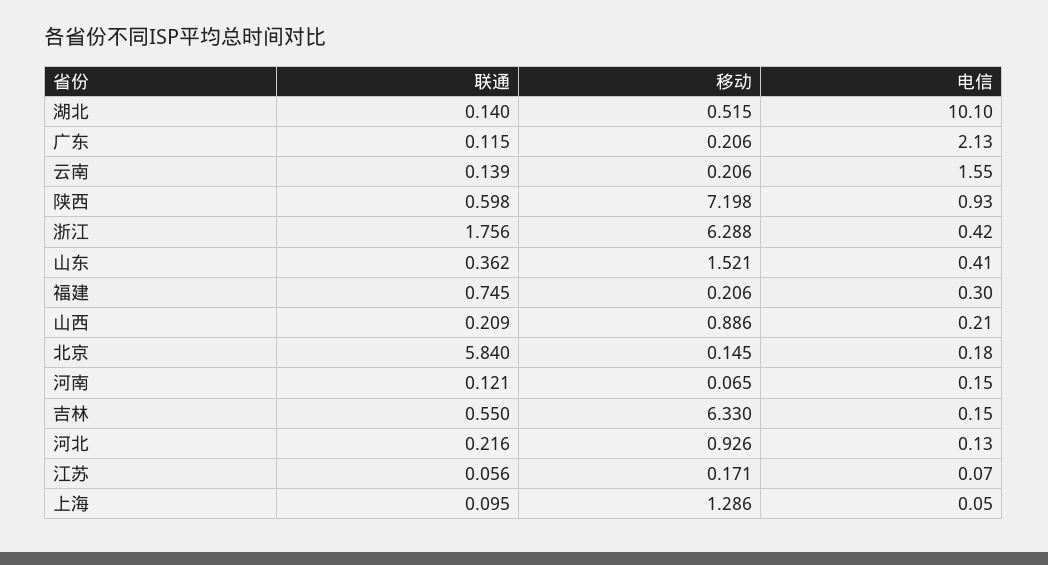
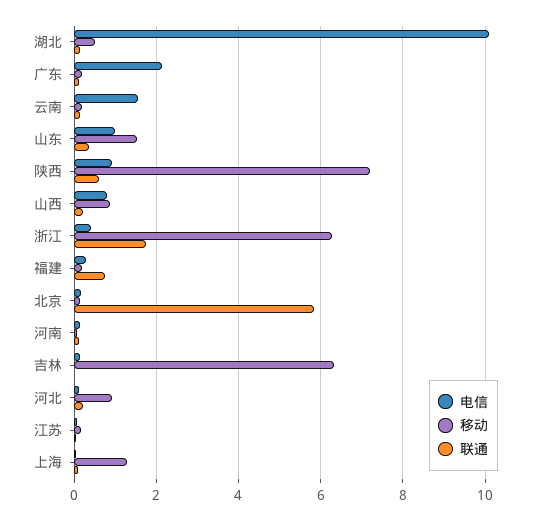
电信, 山东: 0.41 -> 1
电信, 山西: 0.21 -> 0.8
联通, 吉林: 0.55 -> 0

